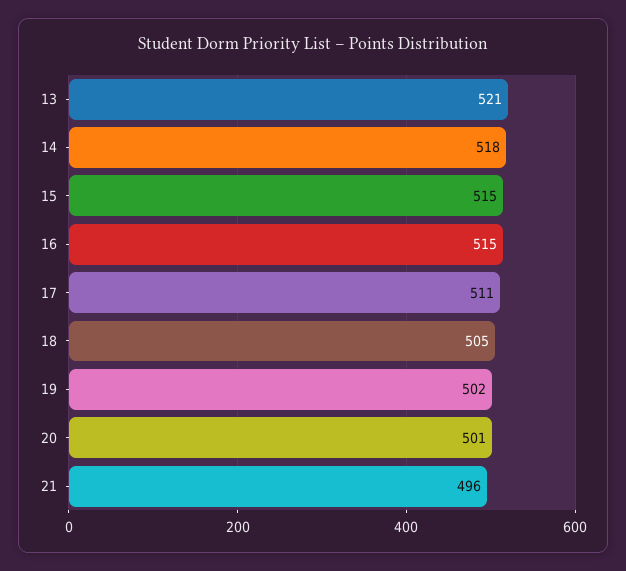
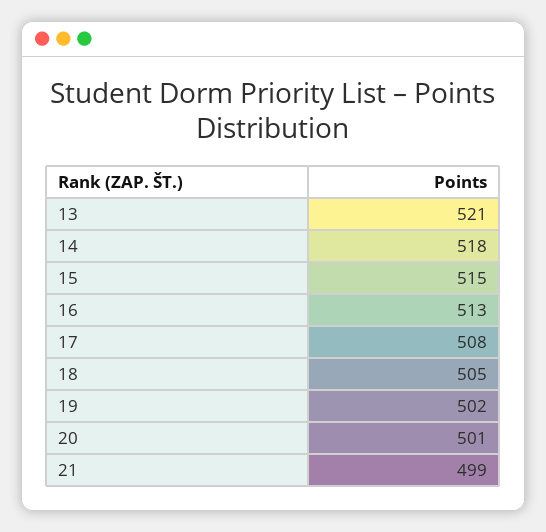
16: 515 -> 513
17: 511 -> 508
21: 496 -> 499

